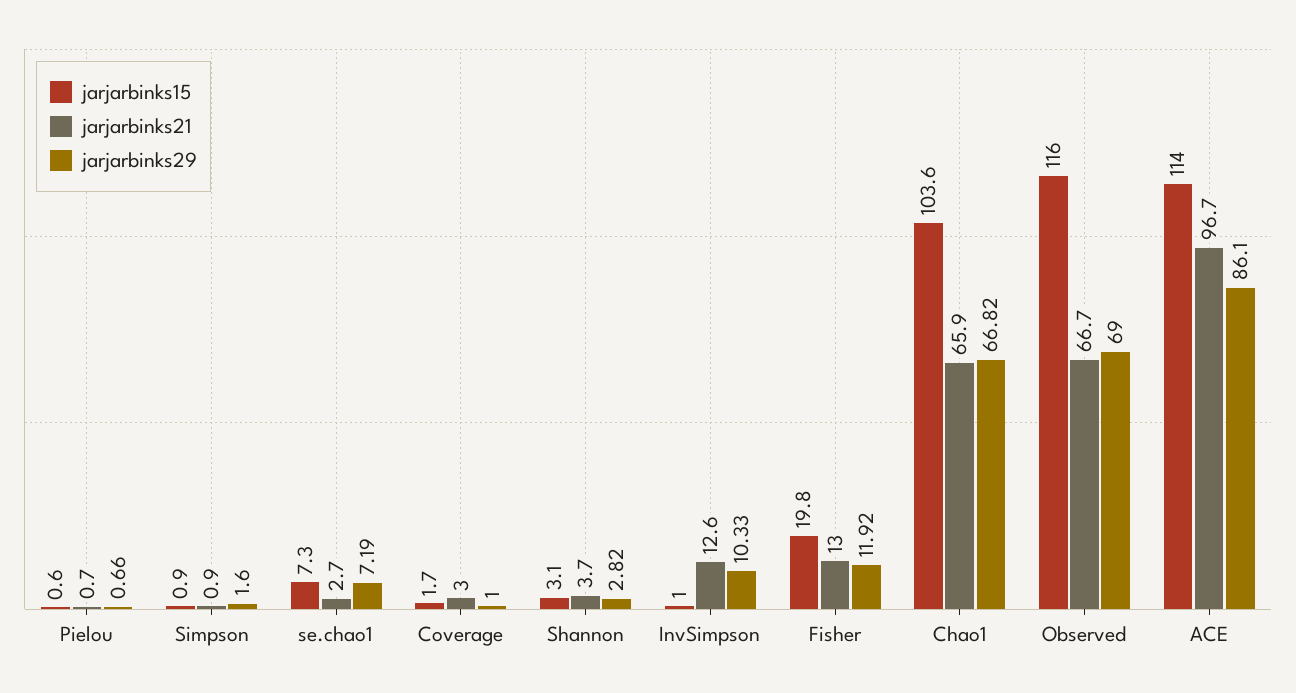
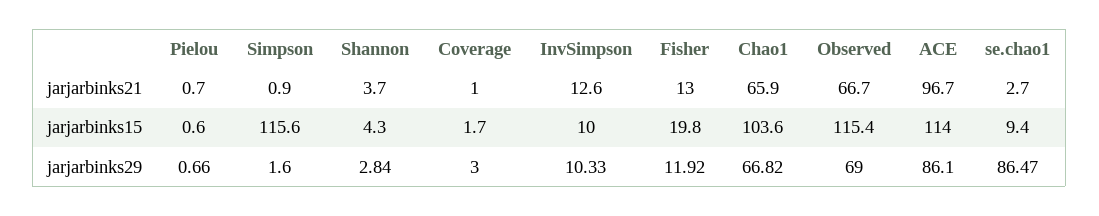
jarjarbinks15, Simpson: 0.9 -> 115.6
jarjarbinks15, se.chao1: 7.3 -> 9.4
jarjarbinks29, se.chao1: 7.19 -> 86.47
jarjarbinks21, Coverage: 3 -> 1
jarjarbinks29, Coverage: 1 -> 3
jarjarbinks15, Shannon: 3.1 -> 4.3
jarjarbinks29, Shannon: 2.82 -> 2.84
jarjarbinks15, InvSimpson: 1 -> 10
jarjarbinks15, Observed: 116 -> 115.4

